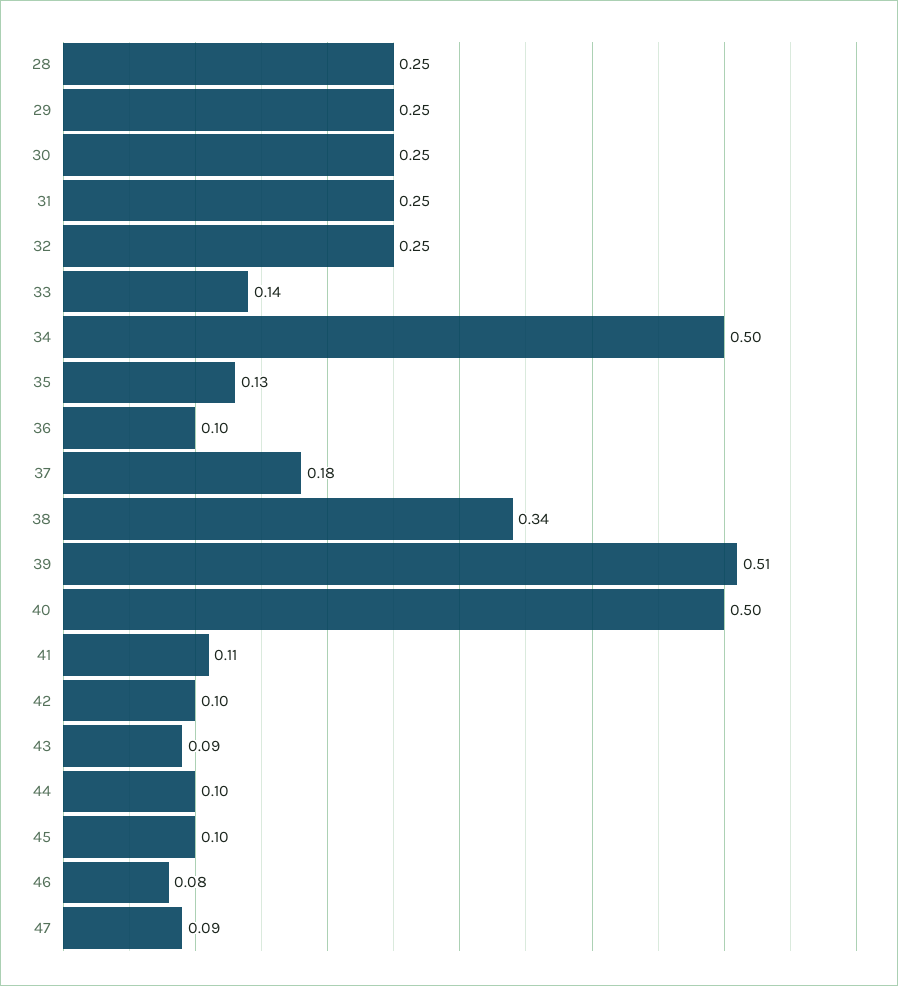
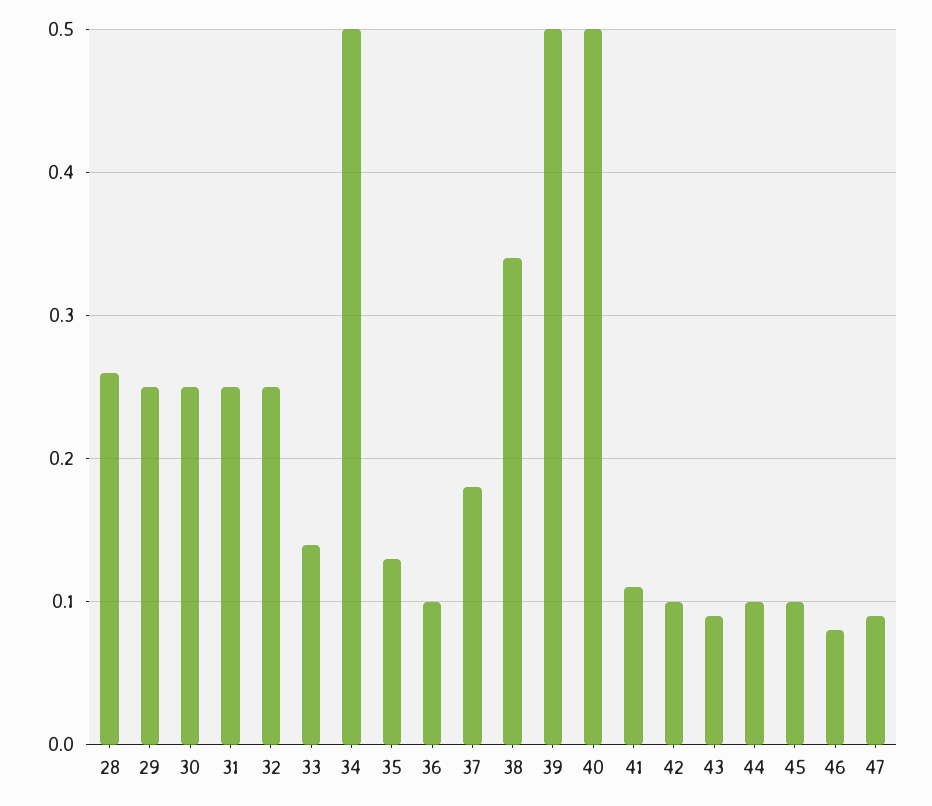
28: 0.25 -> 0.26
39: 0.51 -> 0.5

